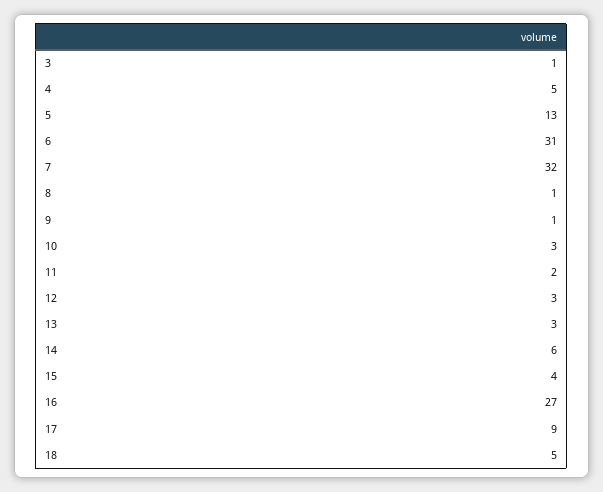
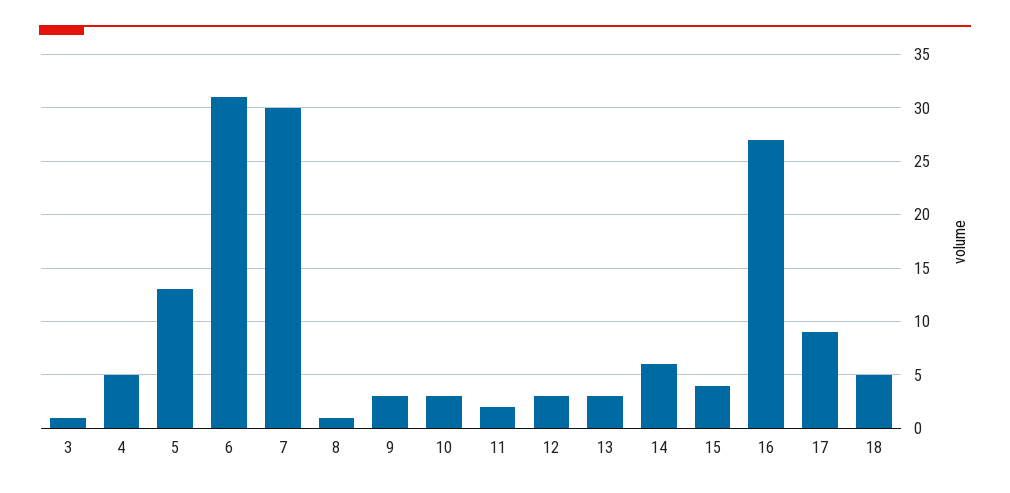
7: 32 -> 30
9: 1 -> 3

